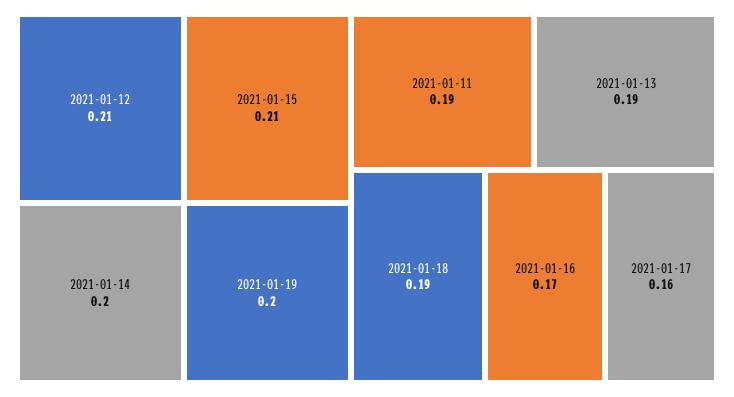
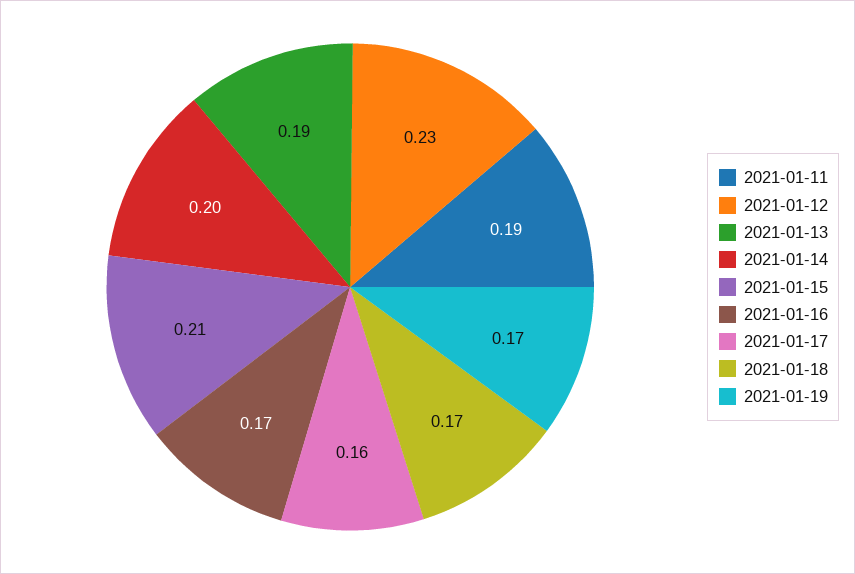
2021-01-12: 0.21 -> 0.23
2021-01-19: 0.2 -> 0.17
2021-01-18: 0.19 -> 0.17

